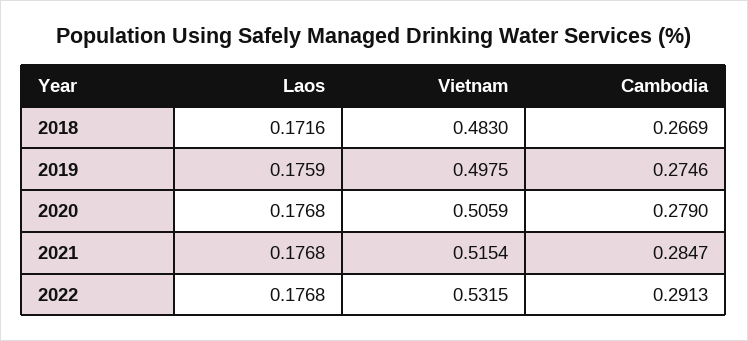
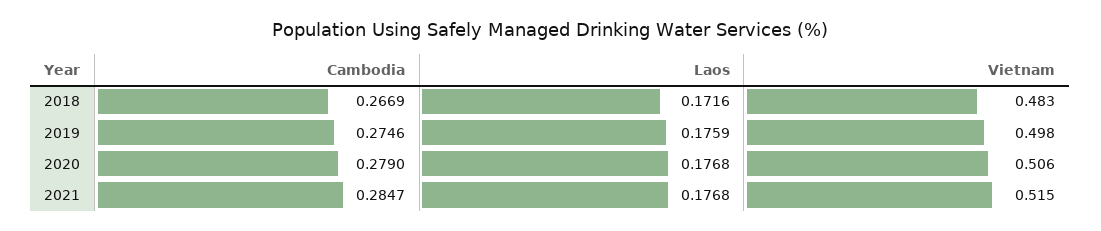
Laos, 2022: 0.1768 -> none
Vietnam, 2022: 0.5315 -> none
Cambodia, 2022: 0.2913 -> none

